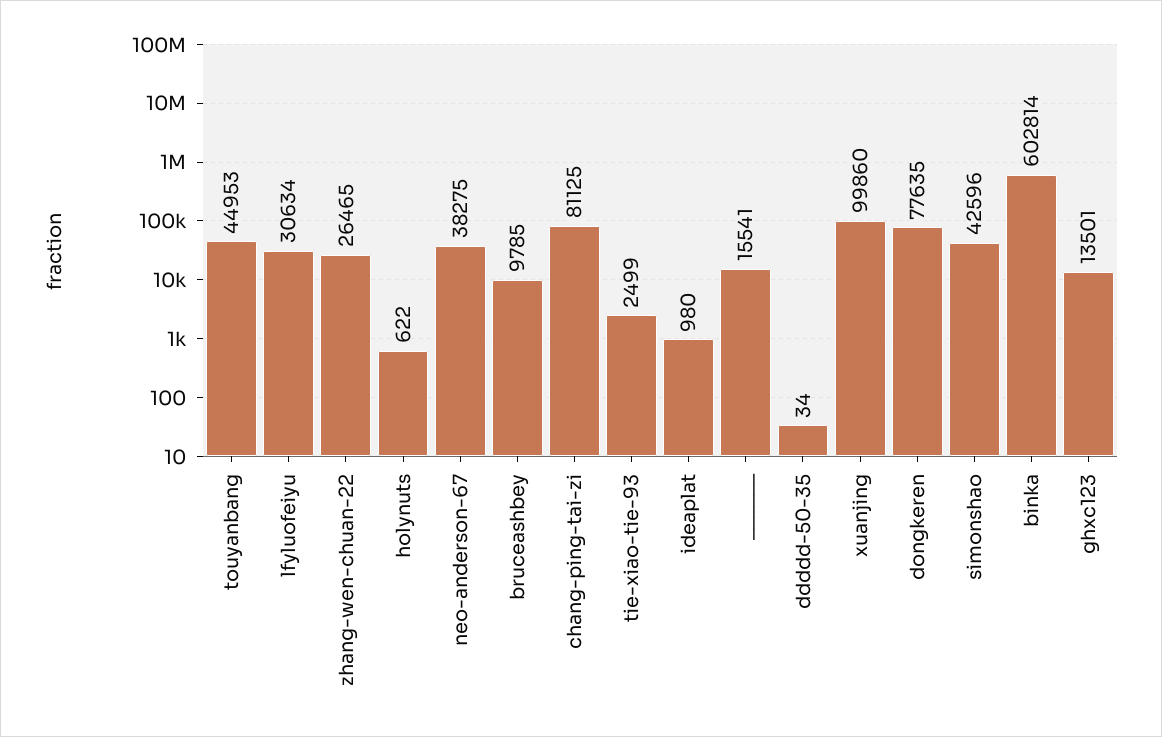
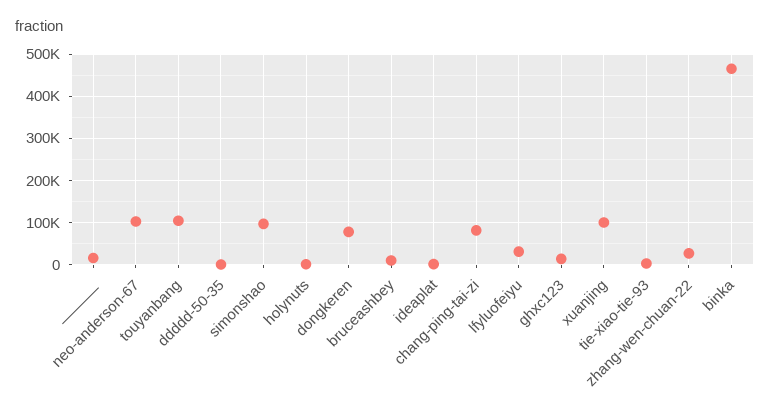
touyanbang: 44953 -> 100000
neo-anderson-67: 38275 -> 100000
simonshao: 42596 -> 100000
binka: 602814 -> 460000

